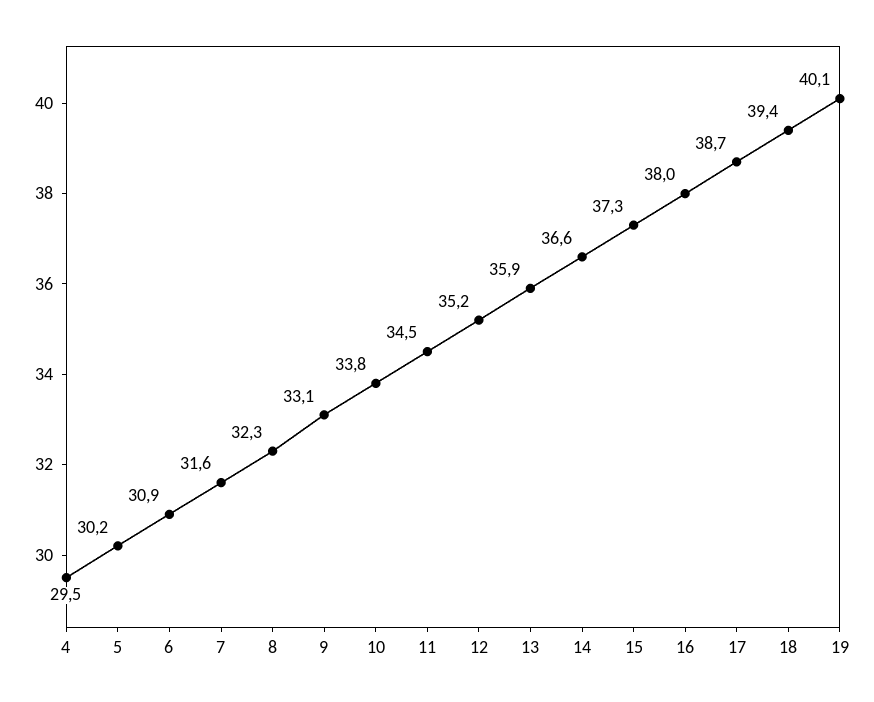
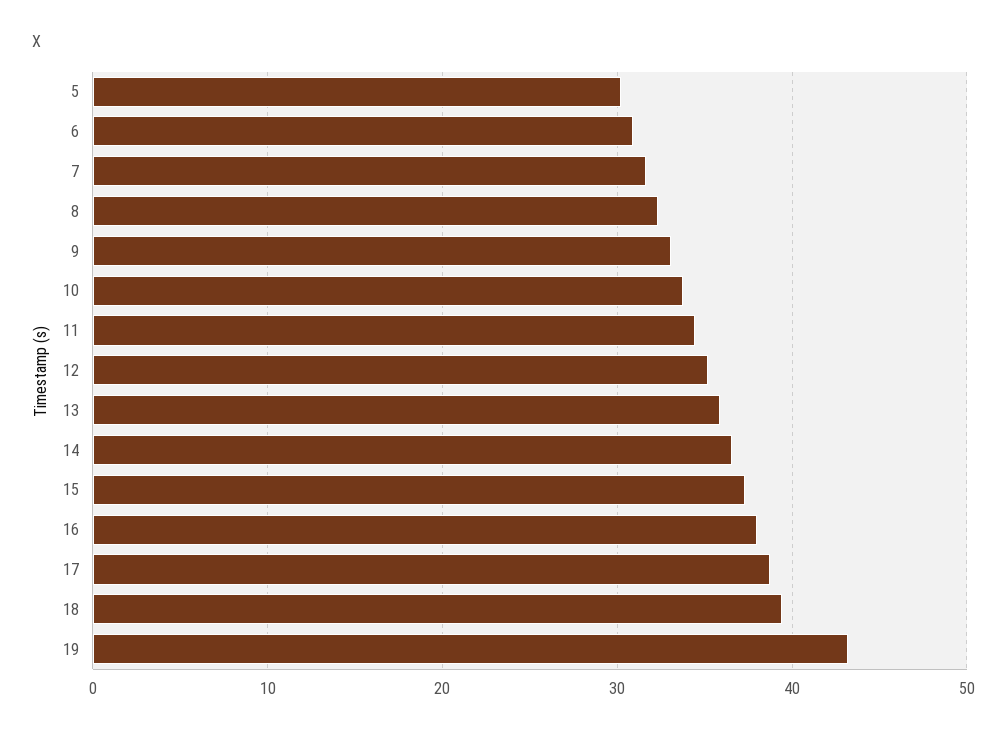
4: 29.5 -> none
19: 40.1 -> 43

